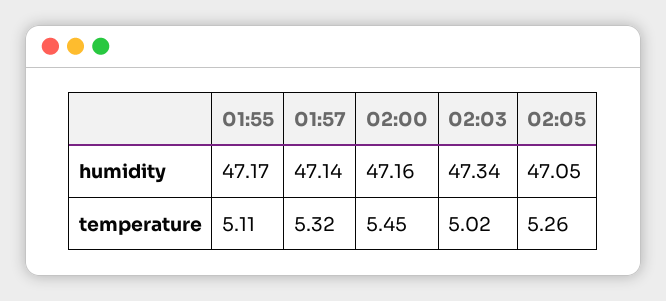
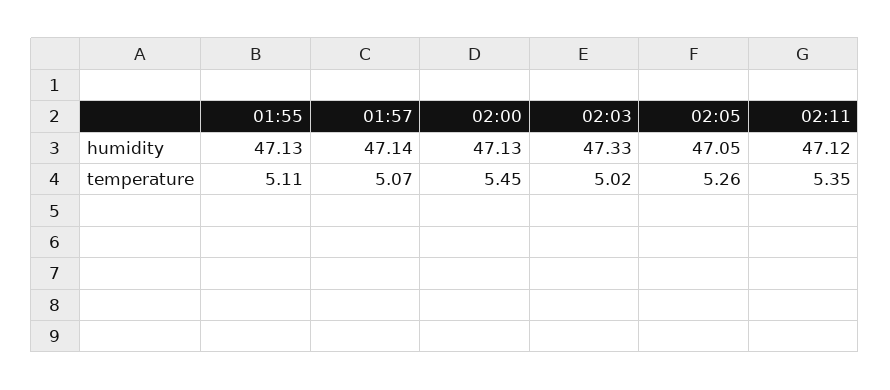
01:55, humidity: 47.17 -> 47.13
02:00, humidity: 47.16 -> 47.13
02:03, humidity: 47.34 -> 47.33
01:57, temperature: 5.32 -> 5.07
02:11, humidity: none -> 47.12
02:11, temperature: none -> 5.35

